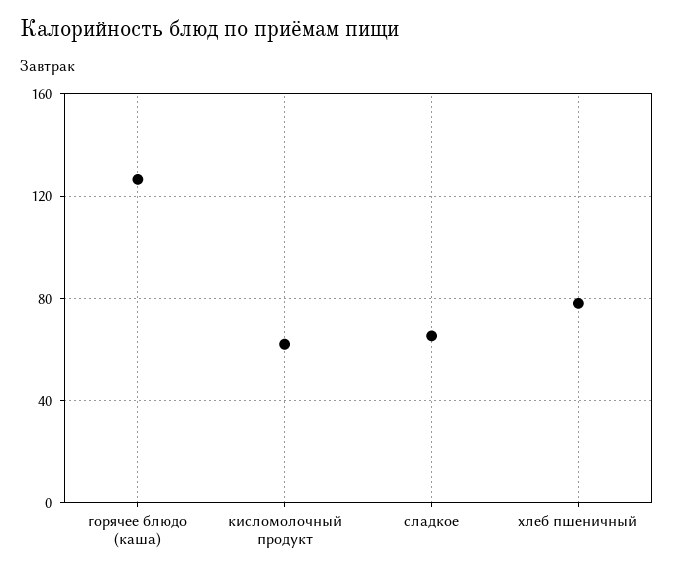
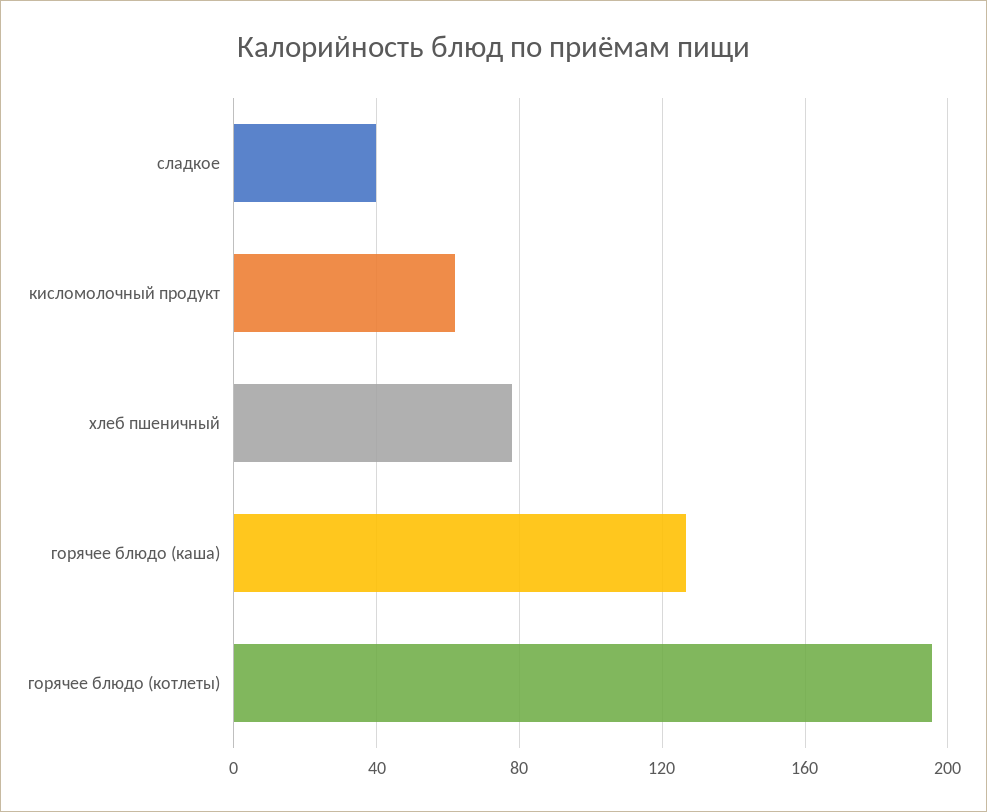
сладкое: 65 -> 40
горячее блюдо (котлеты): none -> 195

